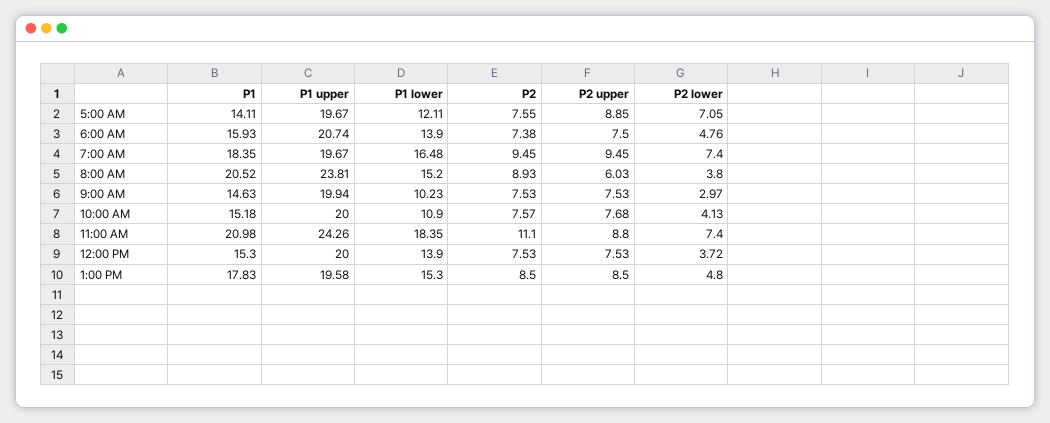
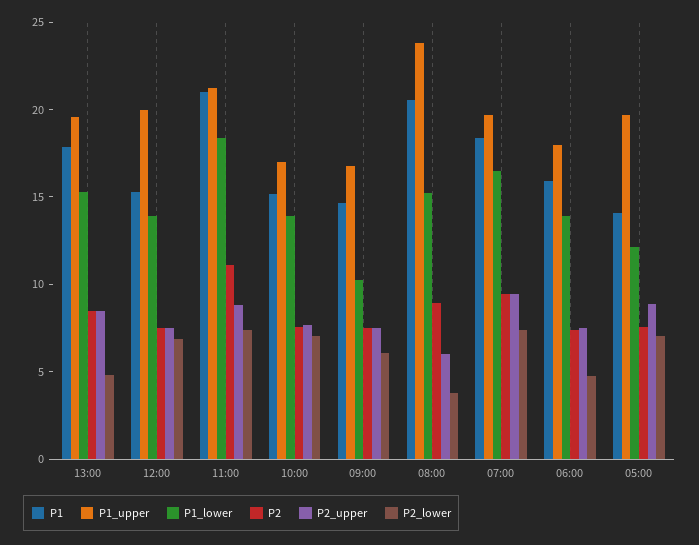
P1 upper, 6:00 AM: 20.74 -> 18
P1 upper, 9:00 AM: 19.94 -> 17
P2 lower, 9:00 AM: 2.97 -> 6
P1 upper, 10:00 AM: 20 -> 17
P1 lower, 10:00 AM: 10.9 -> 14
P2 lower, 10:00 AM: 4.13 -> 7
P1 upper, 11:00 AM: 24.26 -> 21
P2 lower, 12:00 PM: 3.72 -> 7

